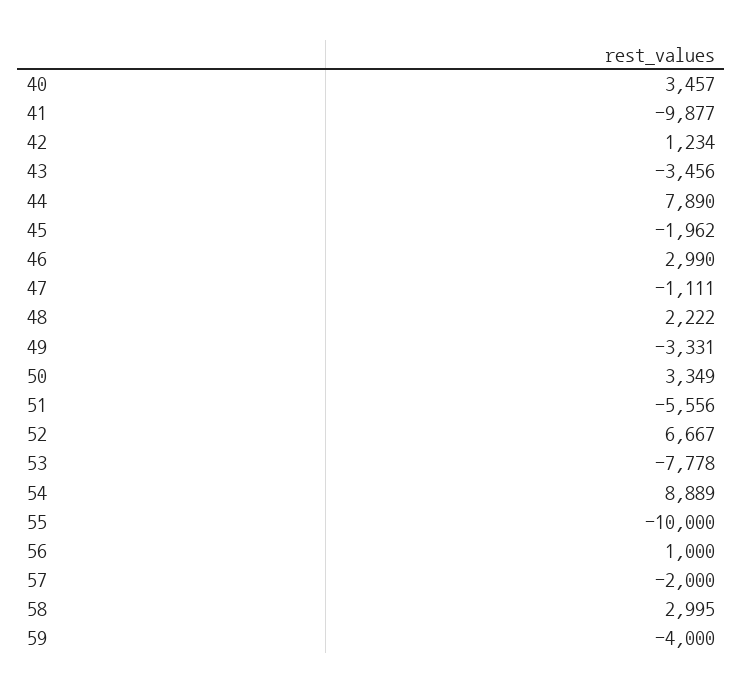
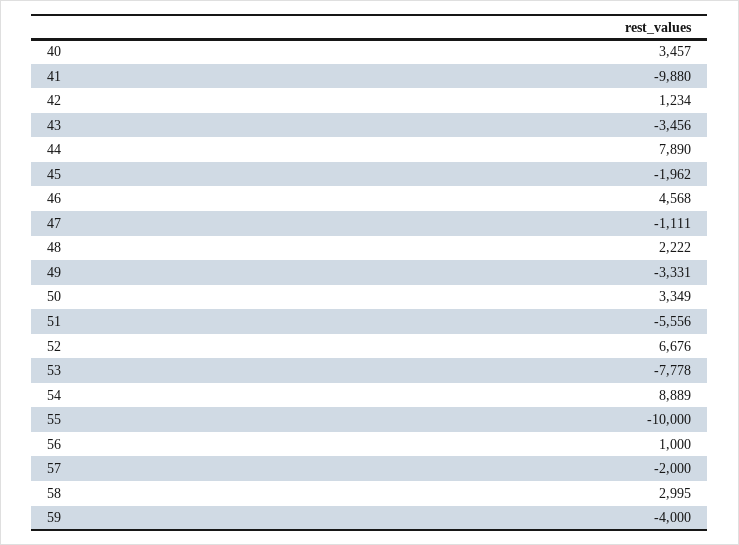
41: -9877 -> -9880
46: 2990 -> 4568
52: 6667 -> 6676

